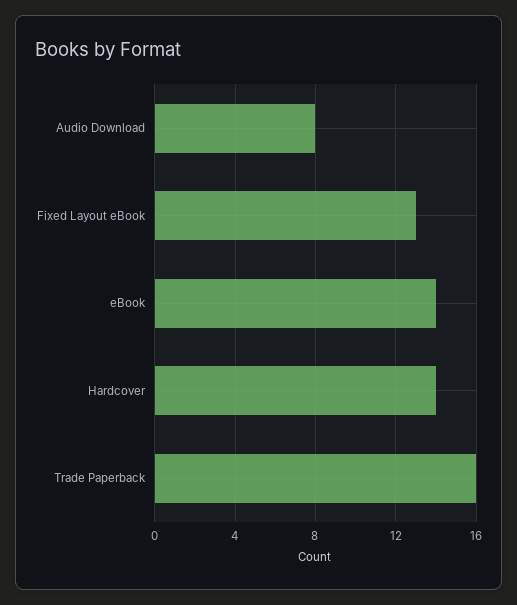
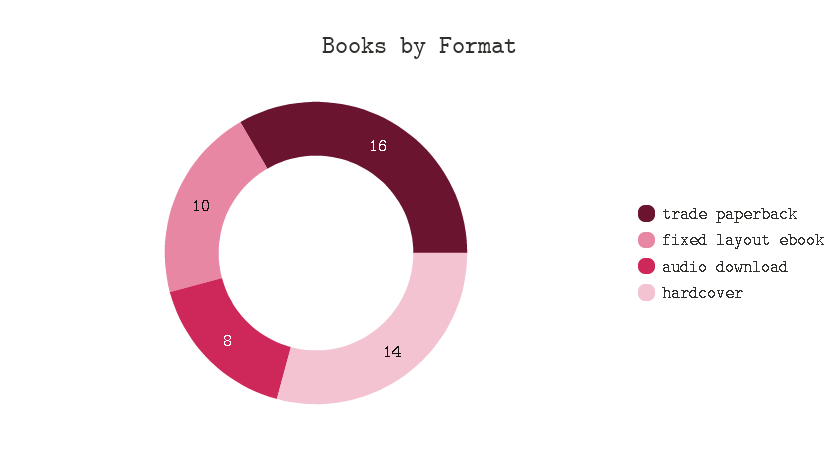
Fixed Layout eBook: 13 -> 10
eBook: 14 -> none

